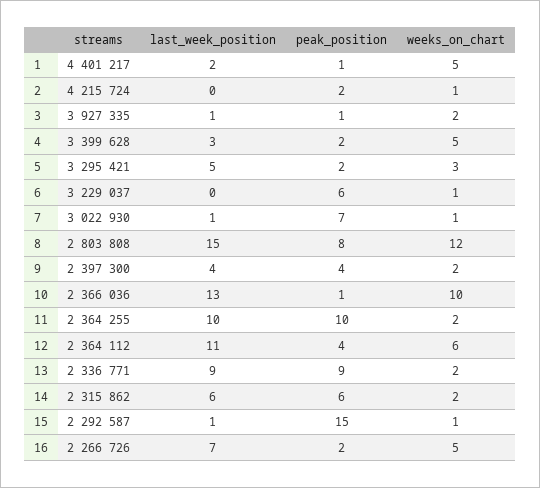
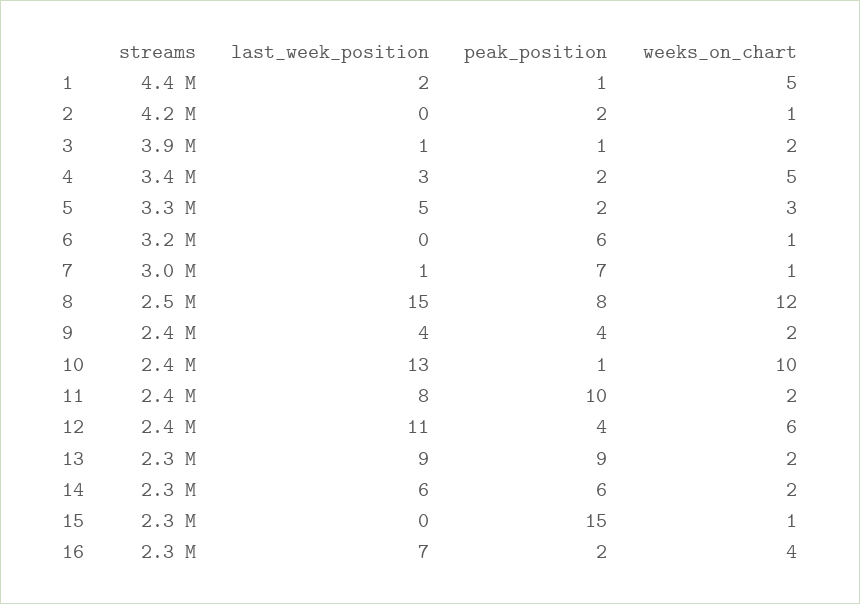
streams, 8: 2803808 -> 2500000
last_week_position, 11: 10 -> 8
last_week_position, 15: 1 -> 0
weeks_on_chart, 16: 5 -> 4

